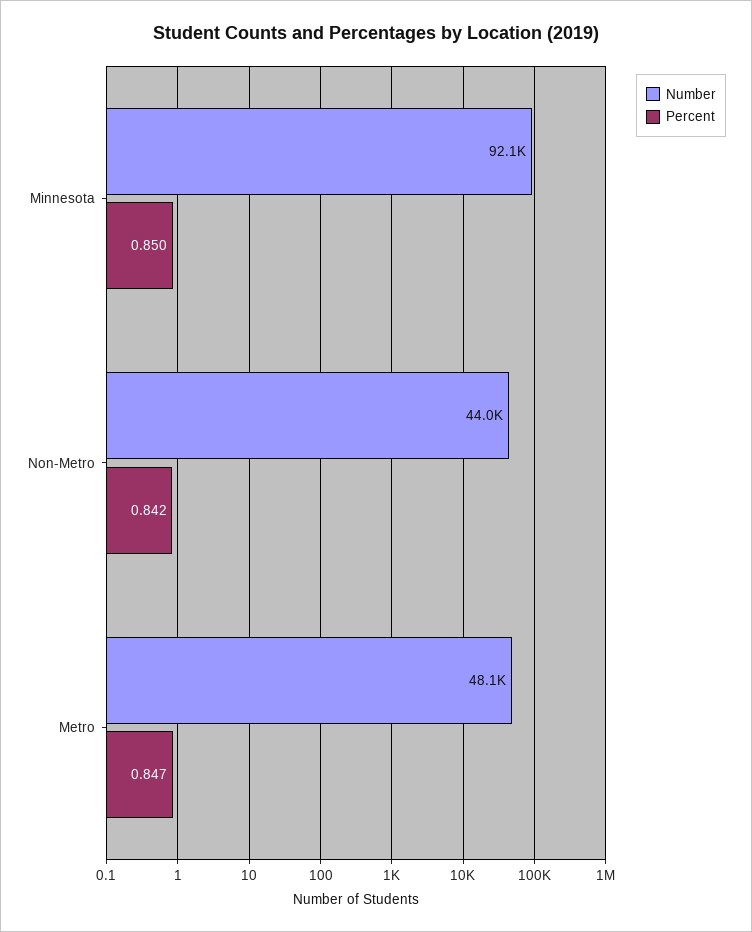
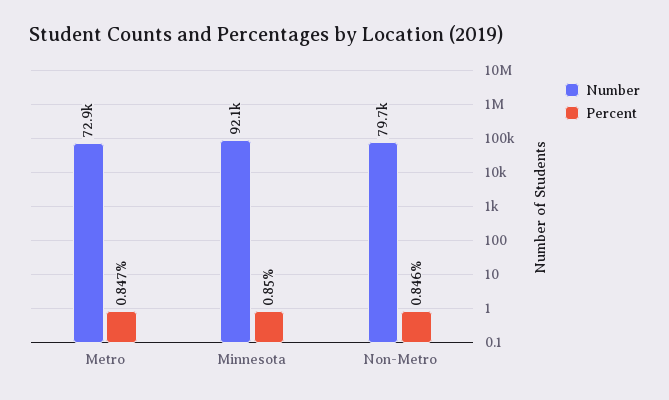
Number, Non-Metro: 44000 -> 79700
Percent, Non-Metro: 0.842 -> 0.846
Number, Metro: 48100 -> 72900

